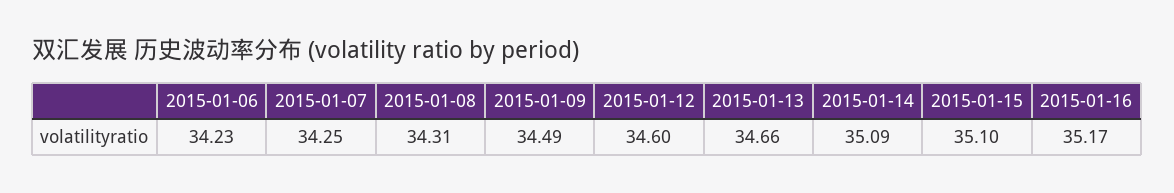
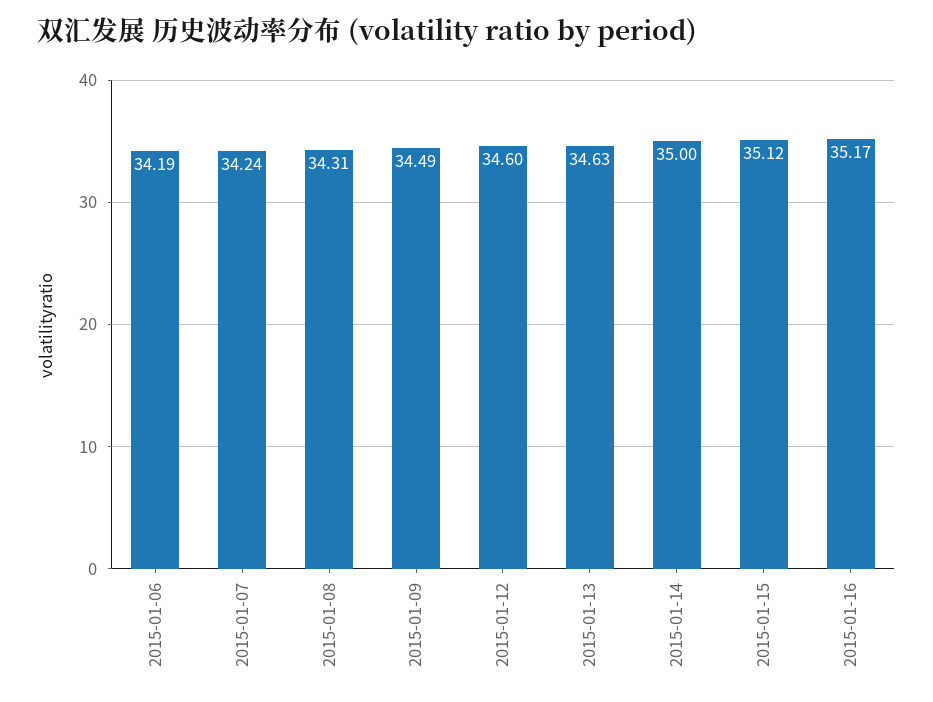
2015-01-06: 34.23 -> 34.19
2015-01-07: 34.25 -> 34.24
2015-01-13: 34.66 -> 34.63
2015-01-14: 35.09 -> 35
2015-01-15: 35.1 -> 35.12

